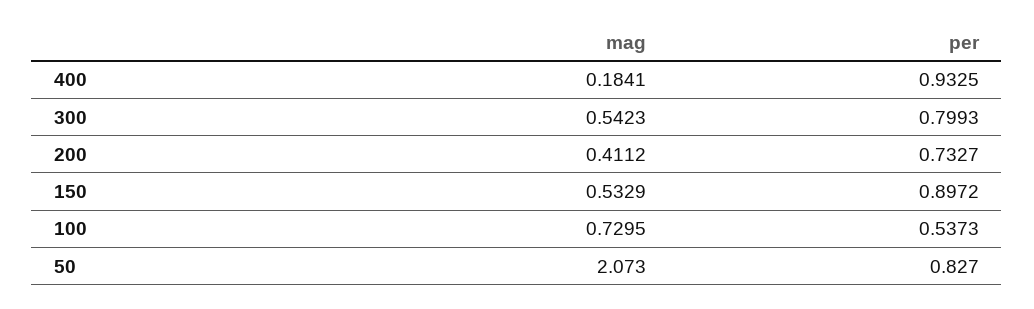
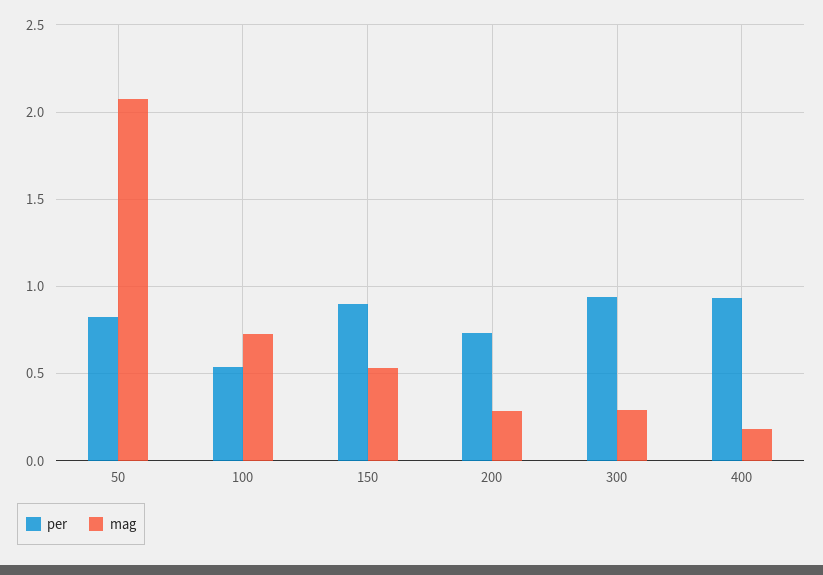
mag, 300: 0.5423 -> 0.3
per, 300: 0.7993 -> 0.95
mag, 200: 0.4112 -> 0.3

